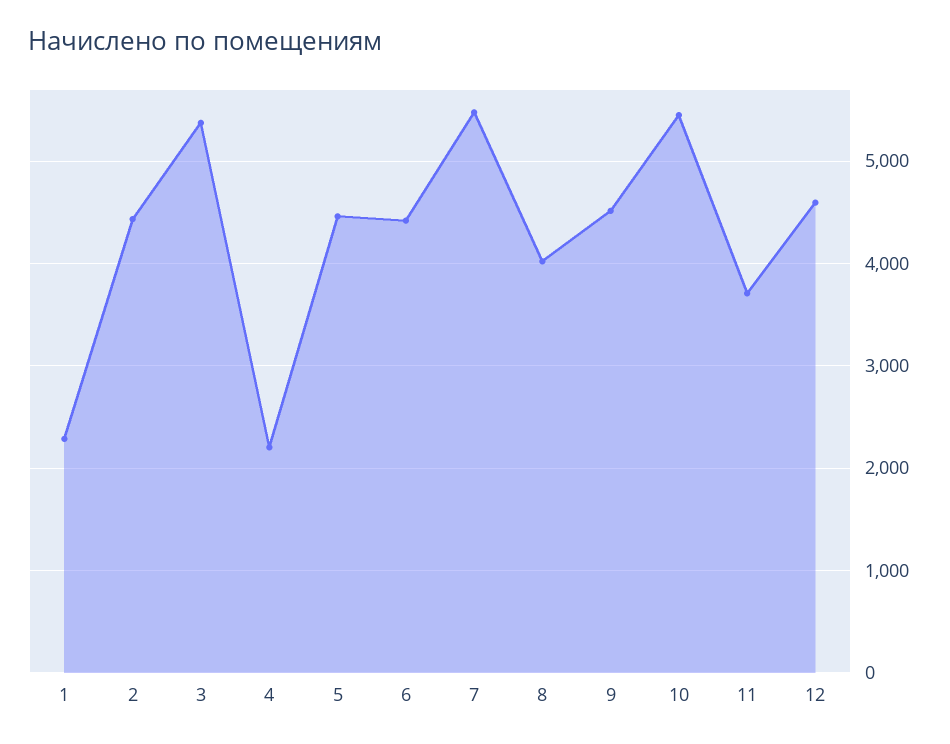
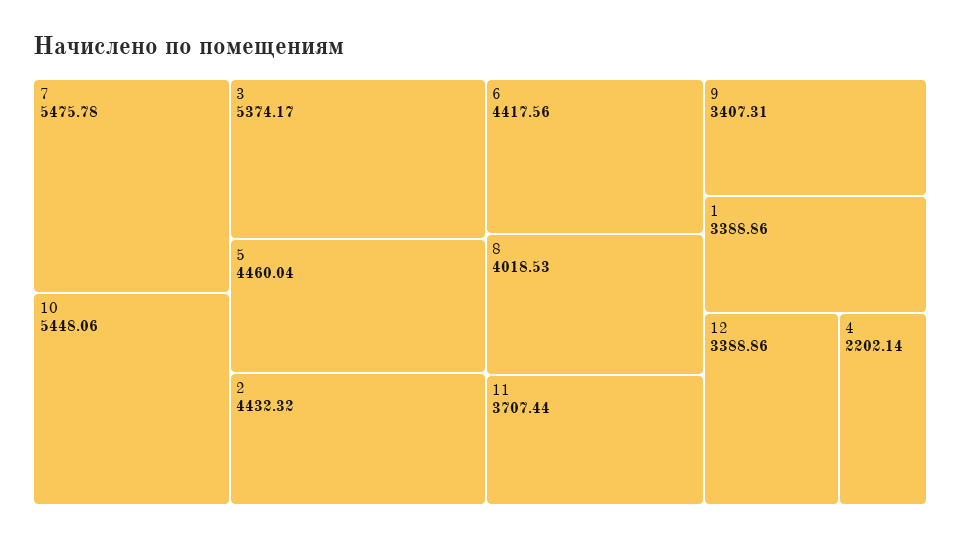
1: 2300 -> 3388.86
9: 4500 -> 3407.31
12: 4600 -> 3388.86

